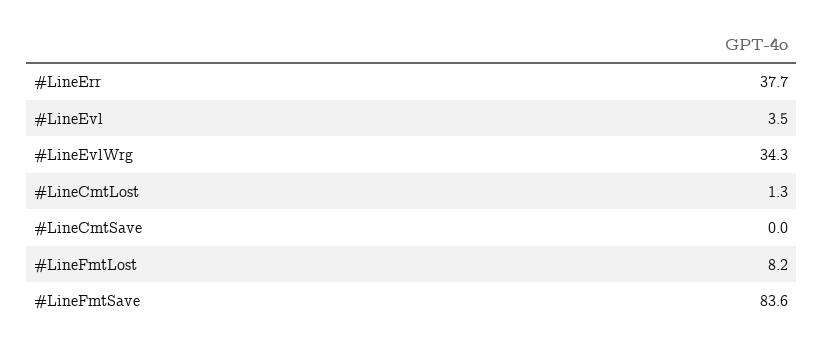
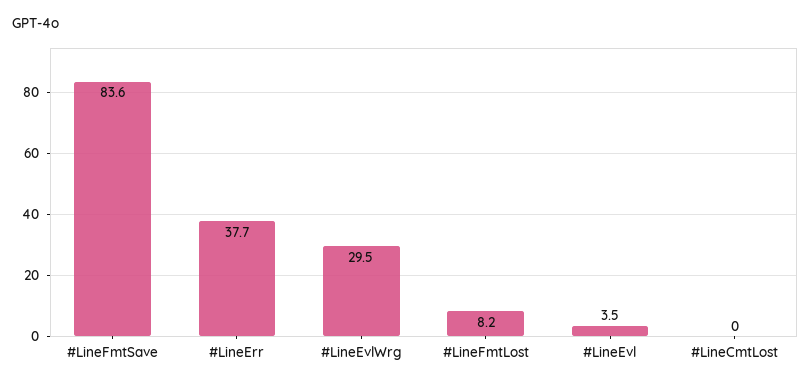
#LineEvlWrg: 34.3 -> 29.5
#LineCmtLost: 1.3 -> 0
#LineCmtSave: 0 -> none

